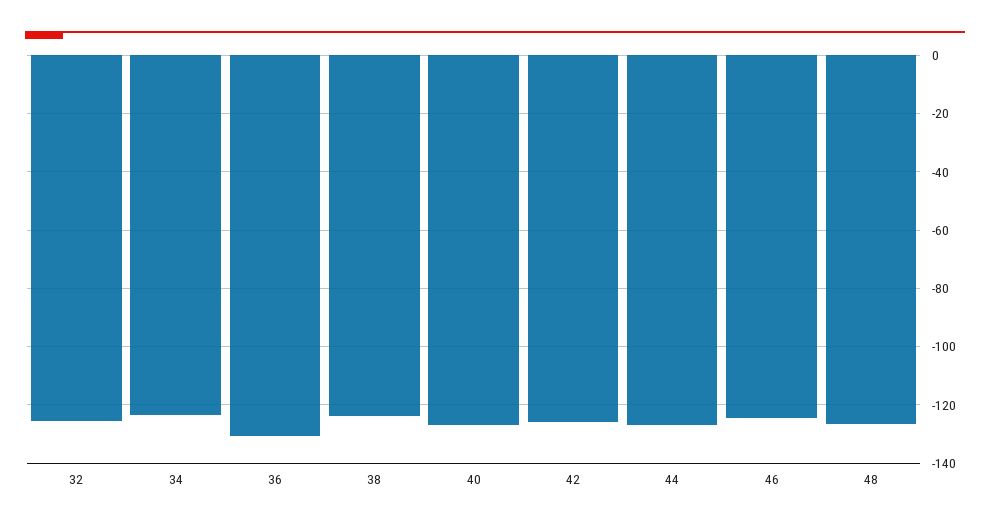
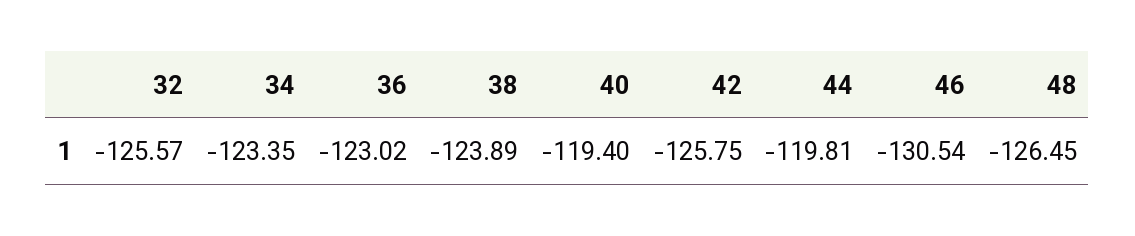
36: -130 -> -123.02
40: -127.5 -> -119.4
44: -127.5 -> -119.81
46: -125 -> -130.54

